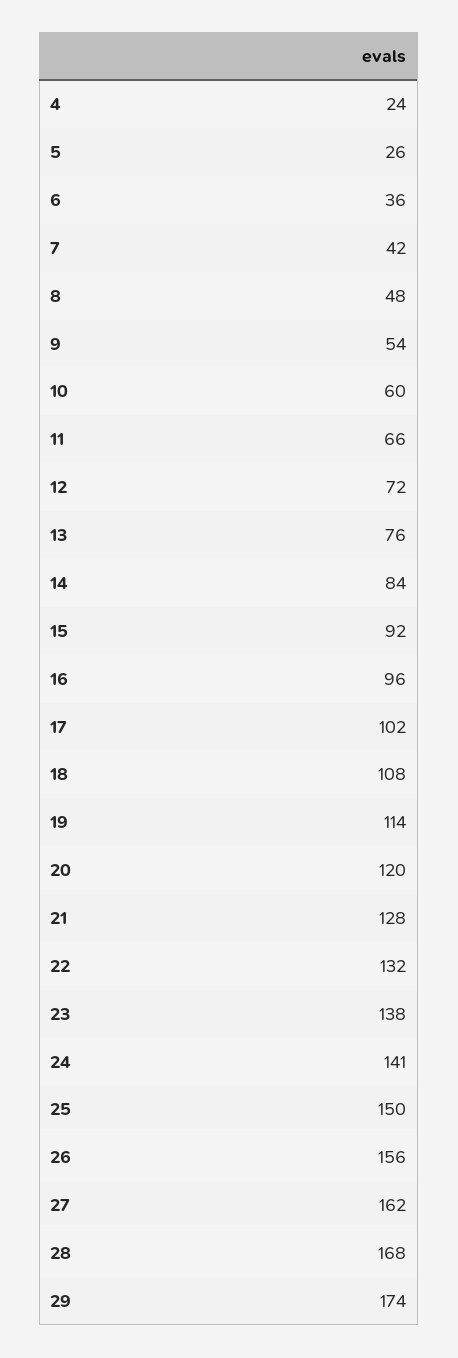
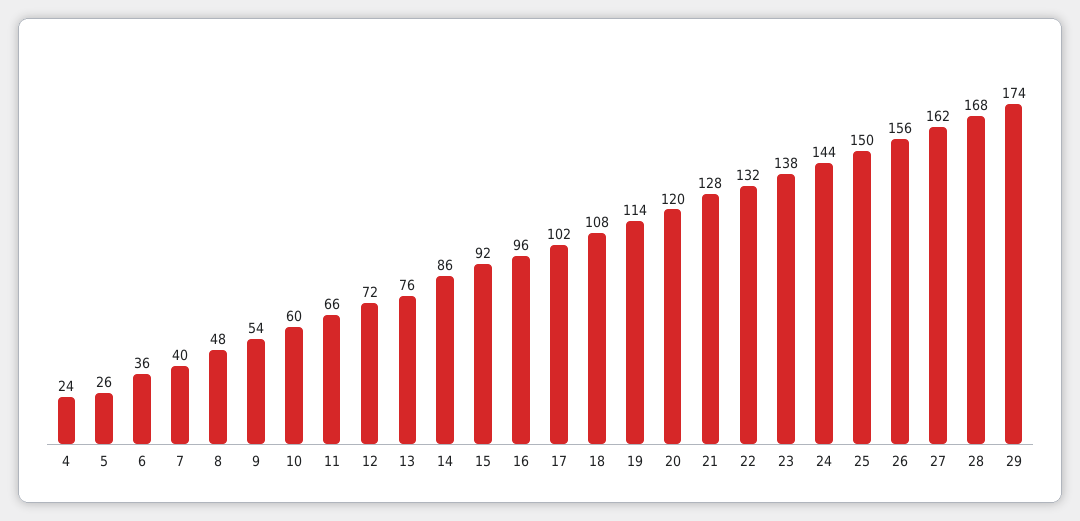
7: 42 -> 40
14: 84 -> 86
24: 141 -> 144

